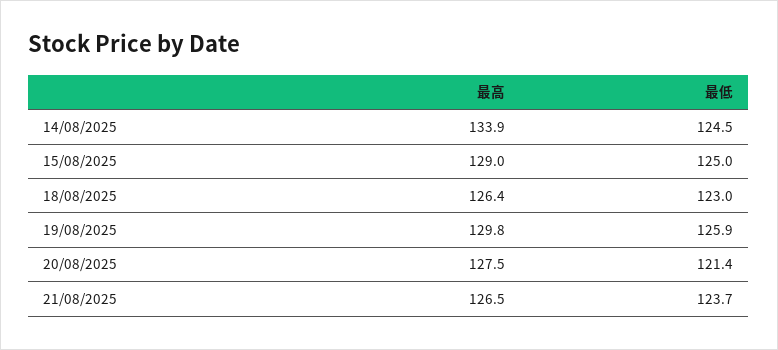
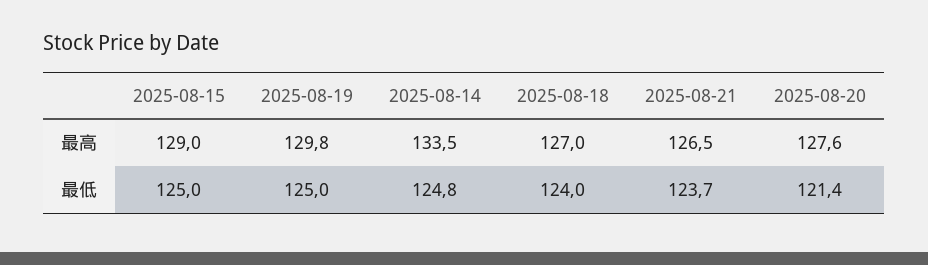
最高, 14/08/2025: 133.9 -> 133.5
最低, 14/08/2025: 124.5 -> 124.8
最高, 18/08/2025: 126.4 -> 127
最低, 18/08/2025: 123 -> 124
最低, 19/08/2025: 125.9 -> 125
最高, 20/08/2025: 127.5 -> 127.6

